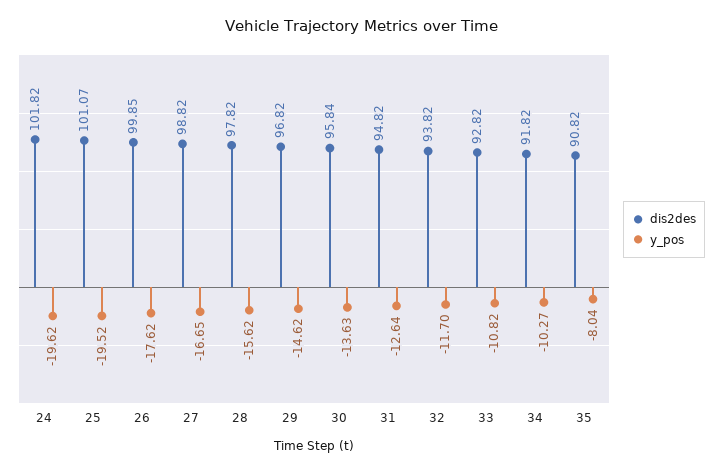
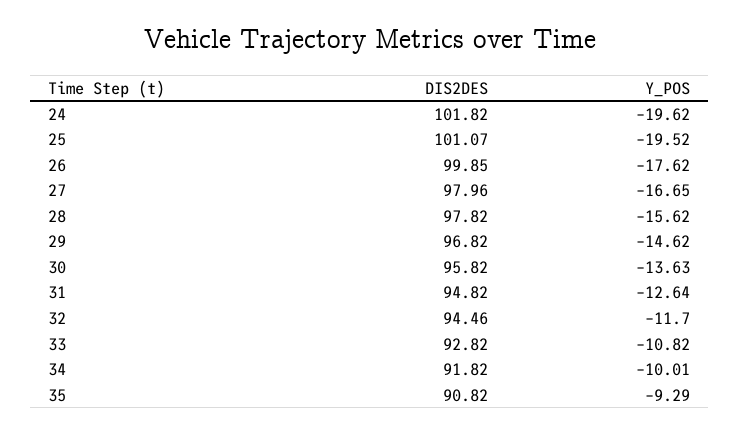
dis2des, 27: 98.82 -> 97.96
dis2des, 30: 95.84 -> 95.82
dis2des, 32: 93.82 -> 94.46
y_pos, 34: -10.27 -> -10.01
y_pos, 35: -8.04 -> -9.29

